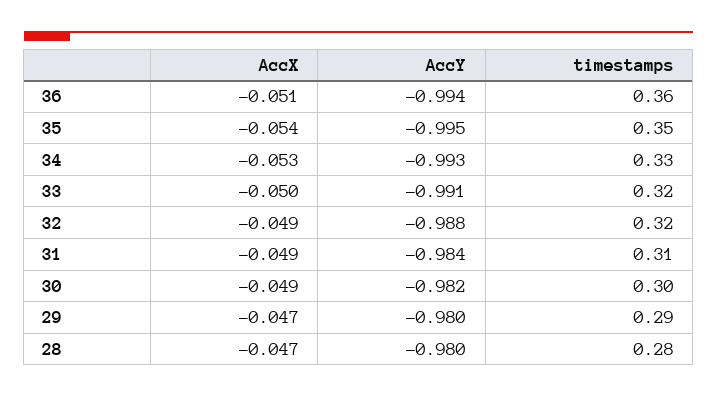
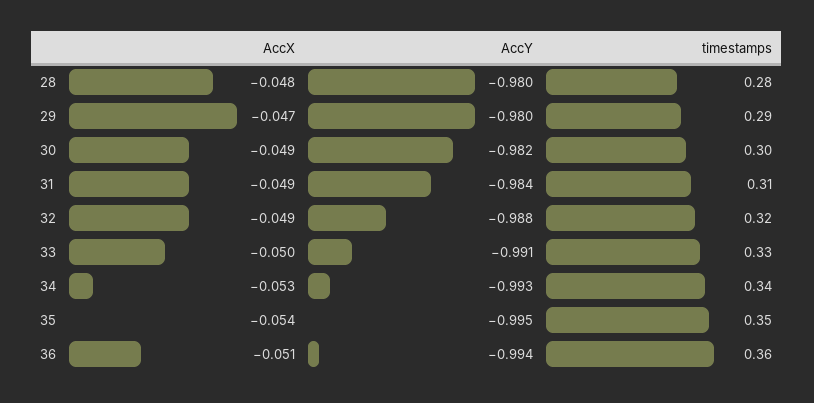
timestamps, 34: 0.33 -> 0.34
timestamps, 33: 0.32 -> 0.33
AccX, 28: -0.047 -> -0.048

